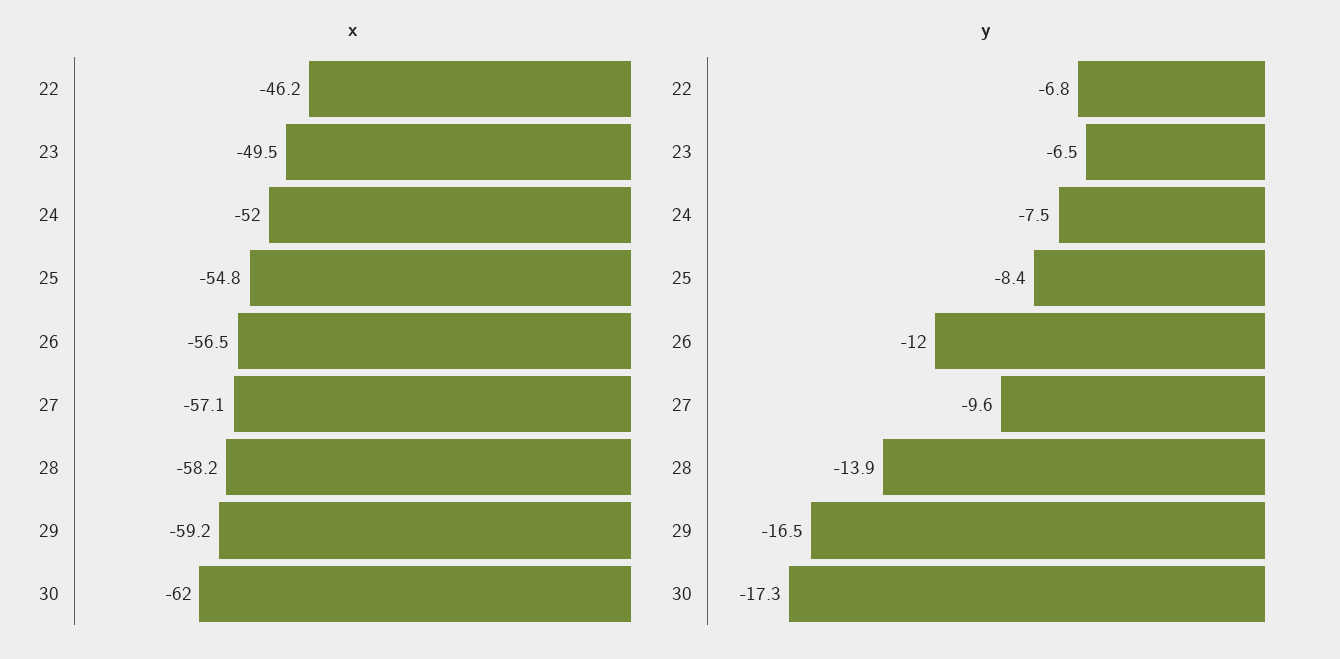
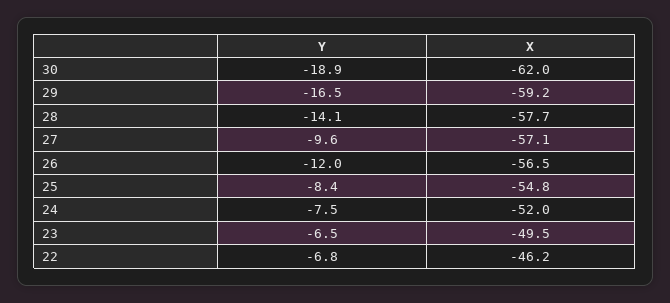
x, 28: -58.2 -> -57.7
y, 28: -13.9 -> -14.1
y, 30: -17.3 -> -18.9

